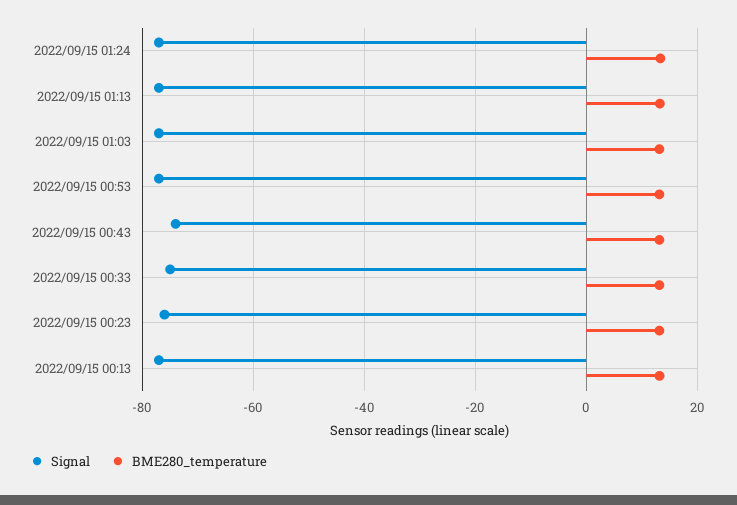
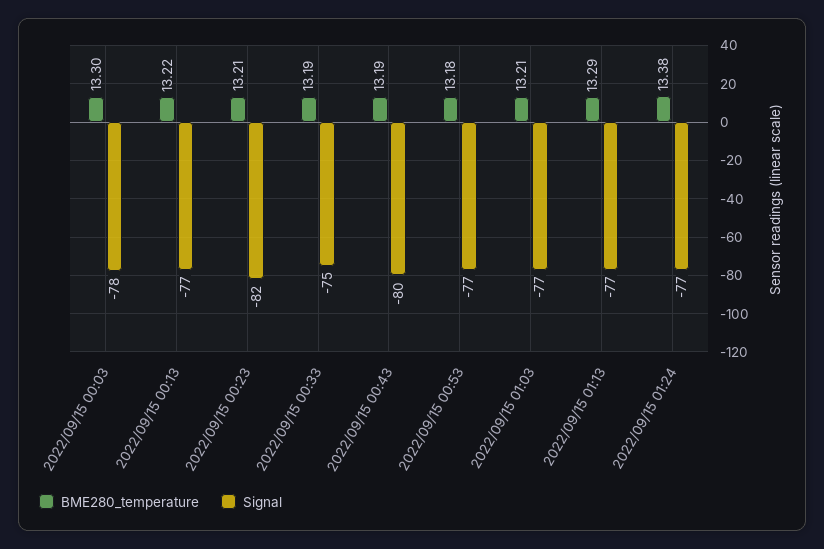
Signal, 2022/09/15 00:43: -74 -> -80
Signal, 2022/09/15 00:23: -76 -> -82
BME280_temperature, 2022/09/15 00:03: none -> 13.3
Signal, 2022/09/15 00:03: none -> -78

